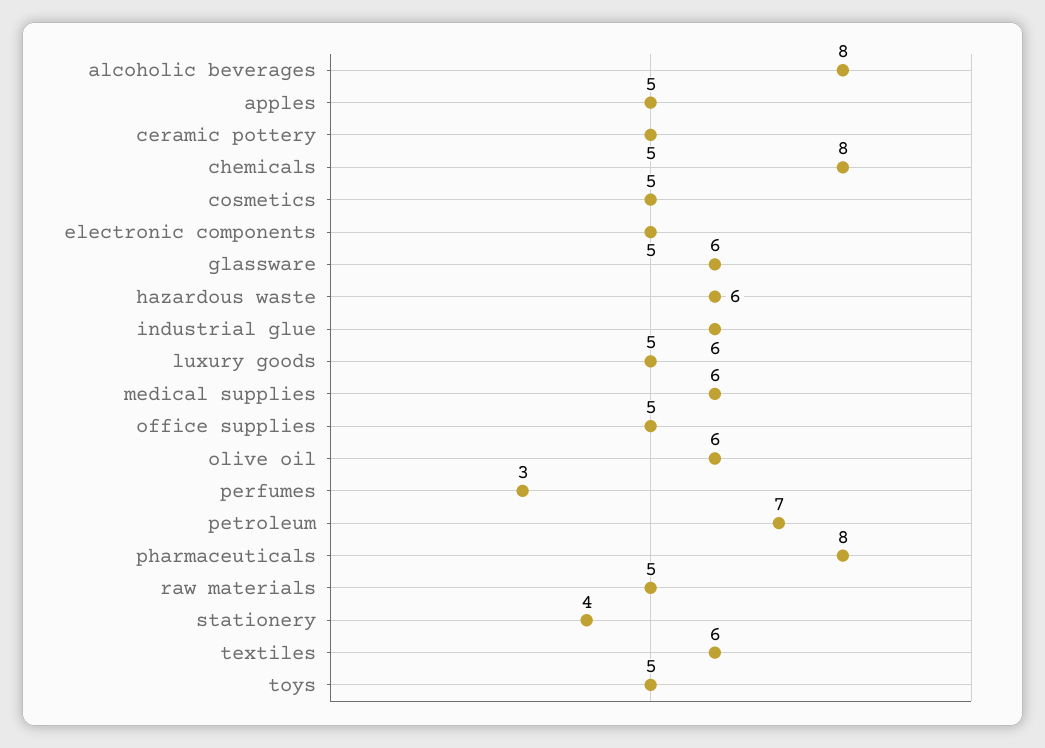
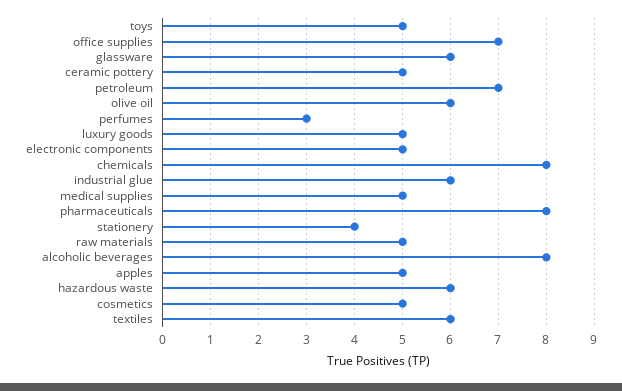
medical supplies: 6 -> 5
office supplies: 5 -> 7

